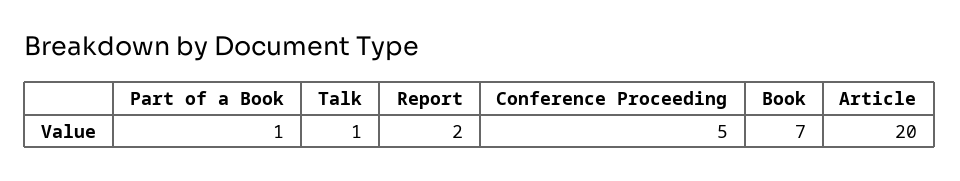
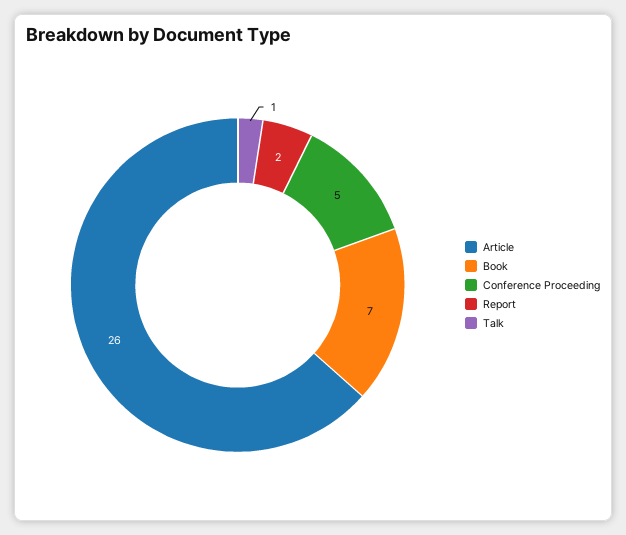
Part of a Book: 1 -> none
Article: 20 -> 26

